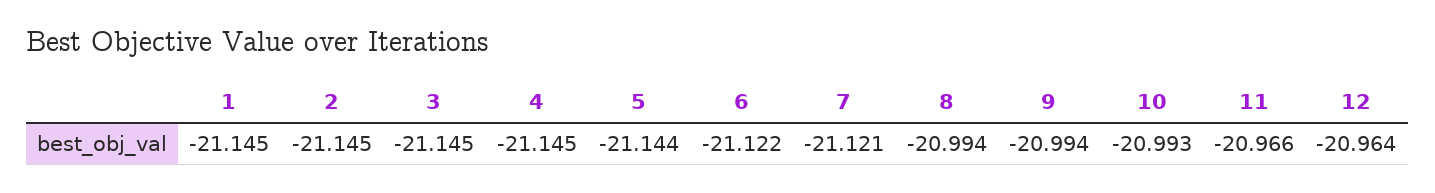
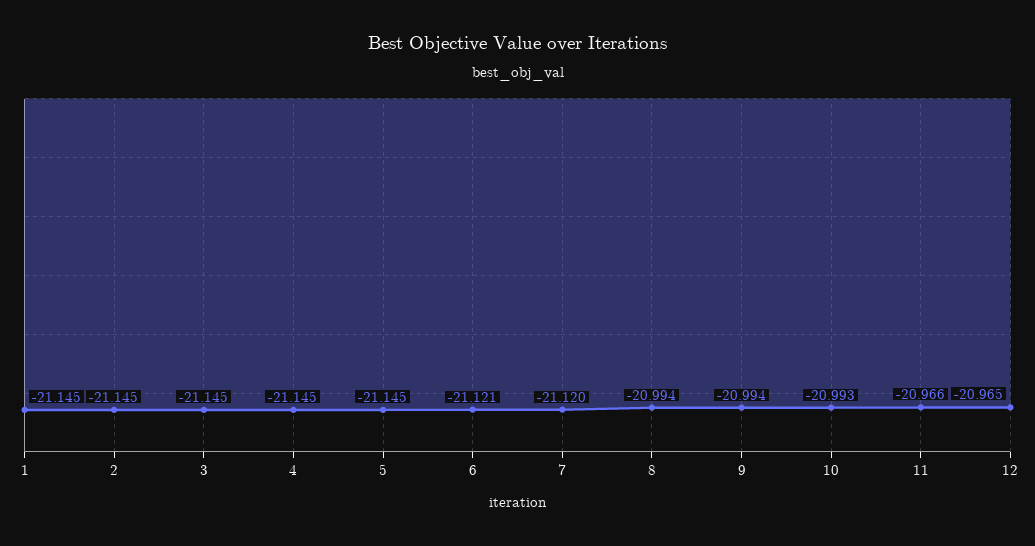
5: -21.144 -> -21.145
6: -21.122 -> -21.121
7: -21.121 -> -21.12
12: -20.964 -> -20.965

